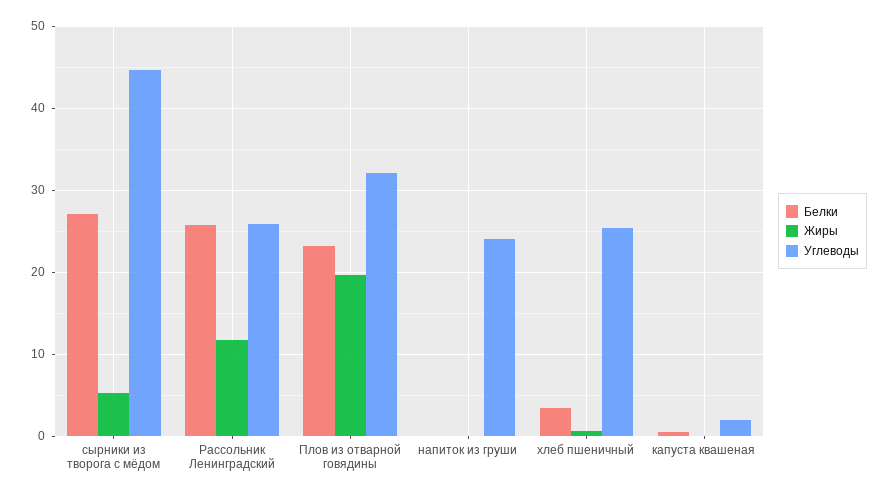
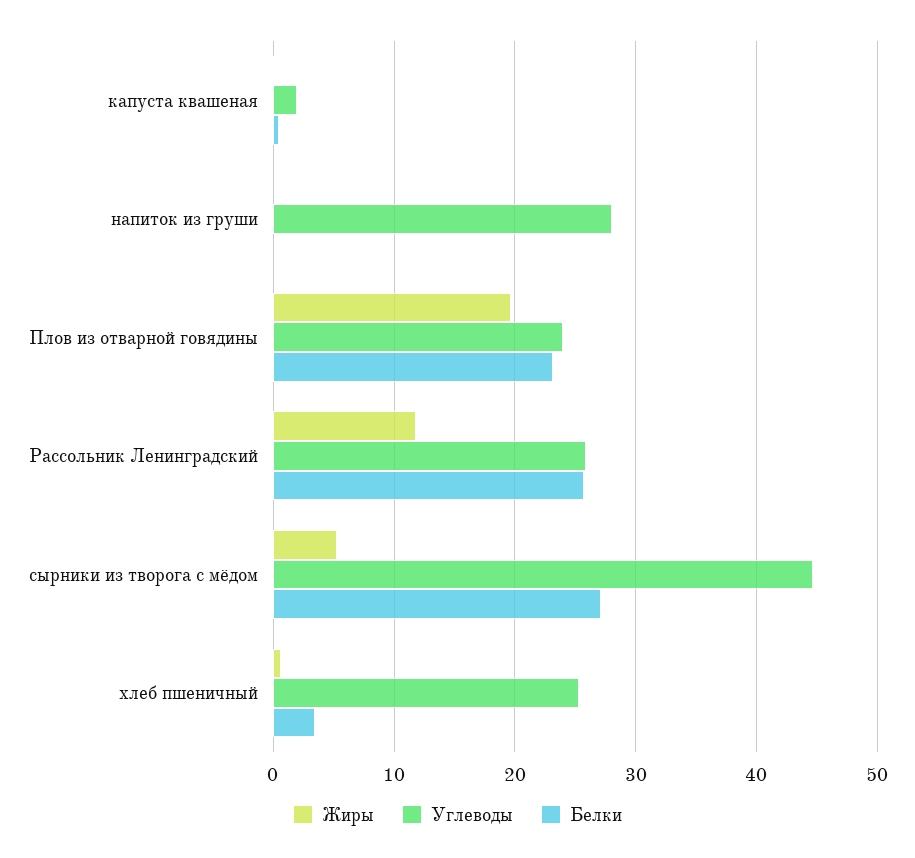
Углеводы, Плов из отварной говядины: 32 -> 24
Углеводы, напиток из груши: 24 -> 28

